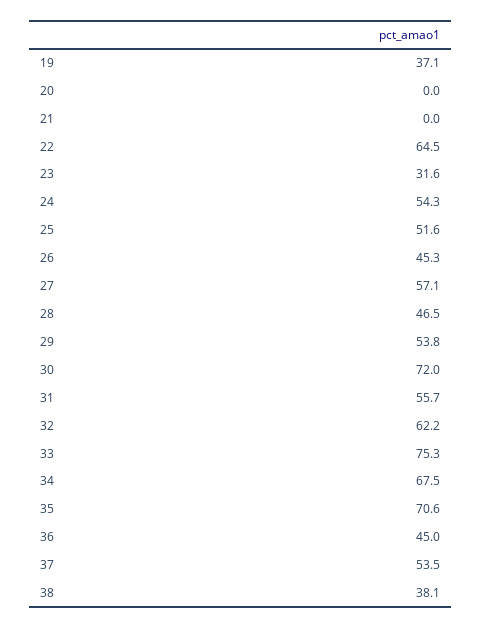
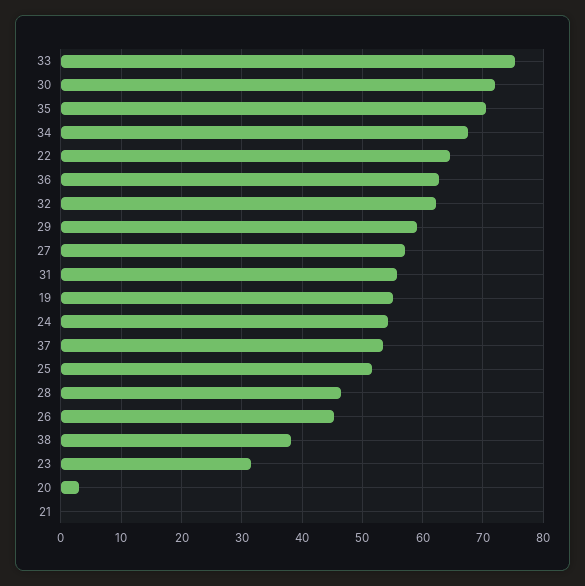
19: 37.1 -> 55
20: 0 -> 3
29: 53.8 -> 59
36: 45 -> 63

